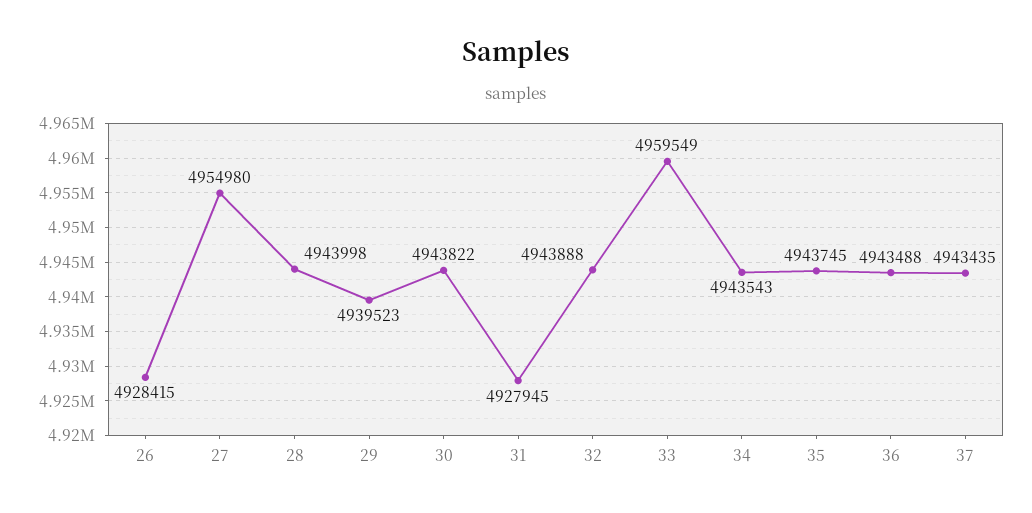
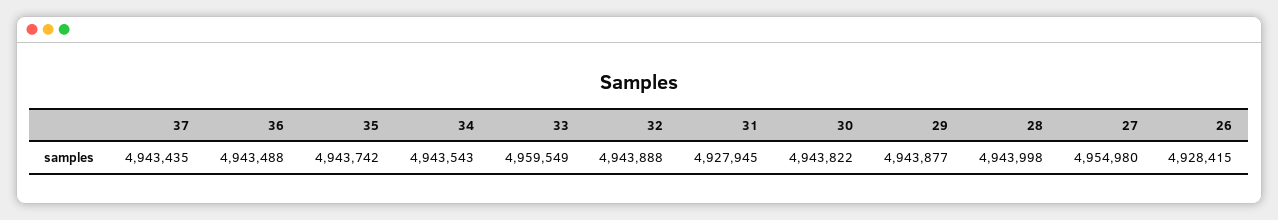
29: 4939523 -> 4943877
35: 4943745 -> 4943742

